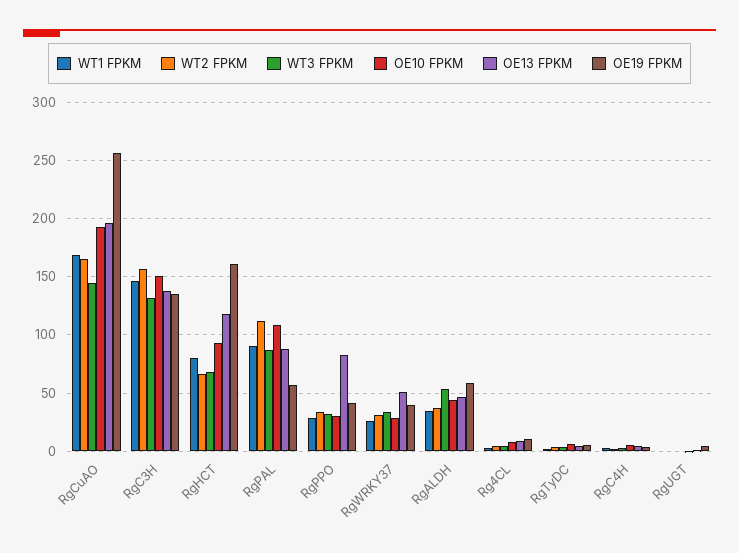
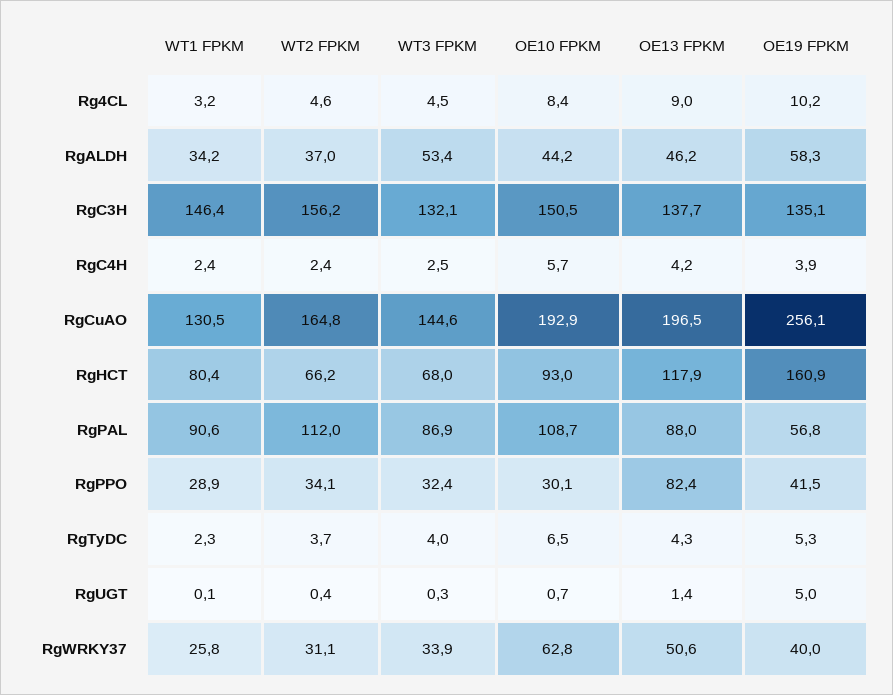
WT1 FPKM, RgCuAO: 170 -> 130.5
OE10 FPKM, RgWRKY37: 30 -> 62.8

